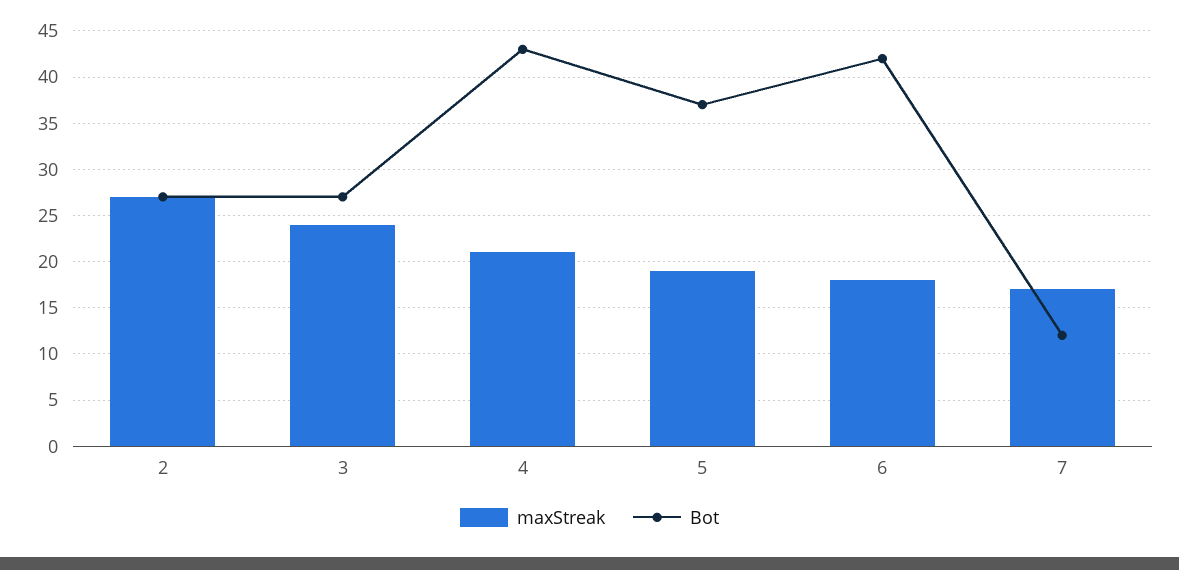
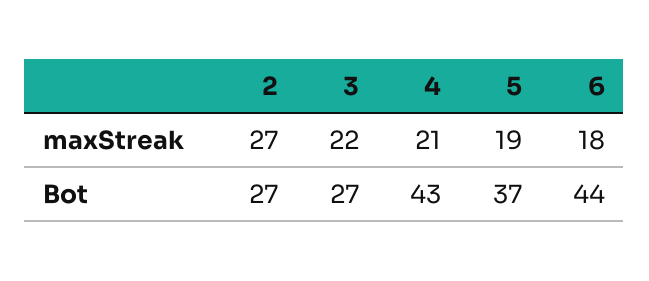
maxStreak, 3: 24 -> 22
Bot, 6: 42 -> 44
maxStreak, 7: 17 -> none
Bot, 7: 12 -> none

